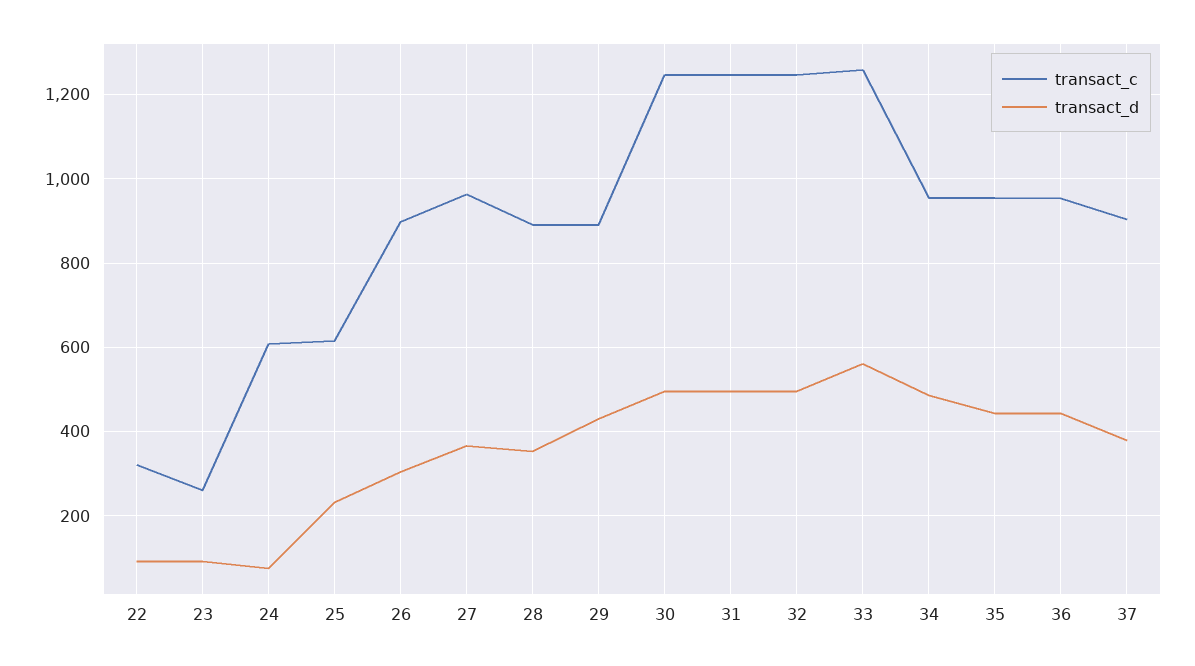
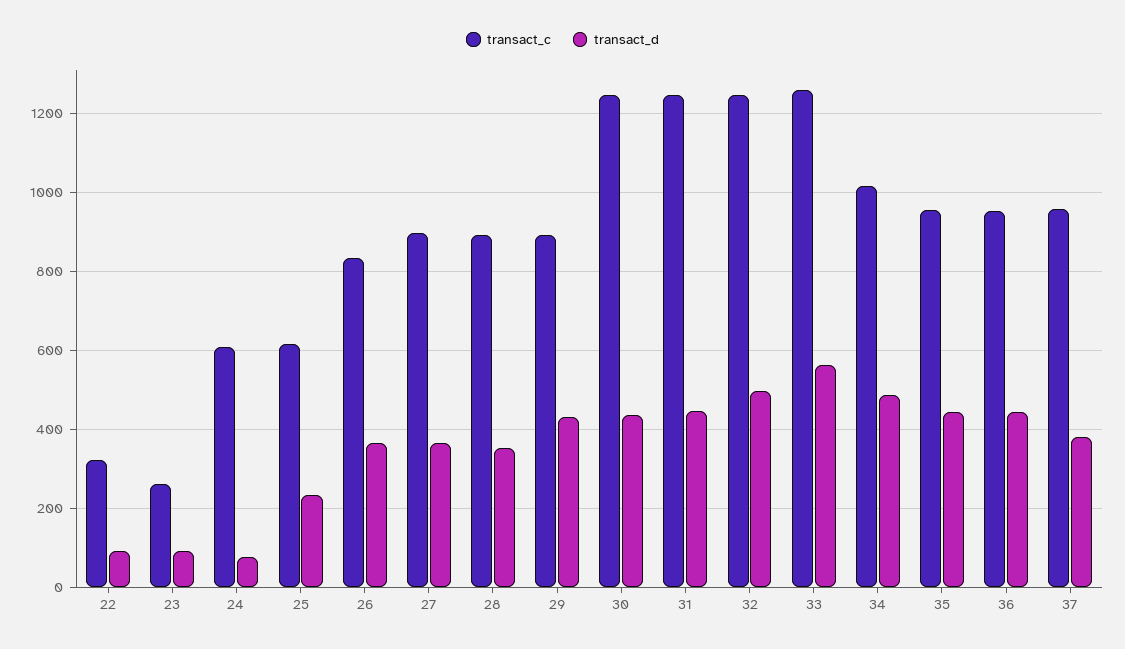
transact_c, 26: 900 -> 840
transact_d, 26: 300 -> 360
transact_c, 27: 960 -> 900
transact_d, 30: 500 -> 440
transact_d, 31: 500 -> 440
transact_c, 34: 960 -> 1020
transact_c, 37: 900 -> 960

